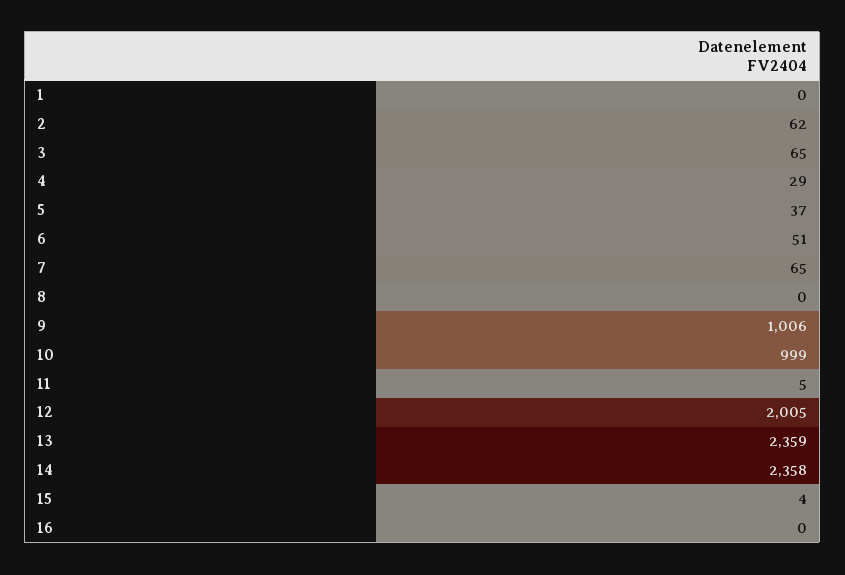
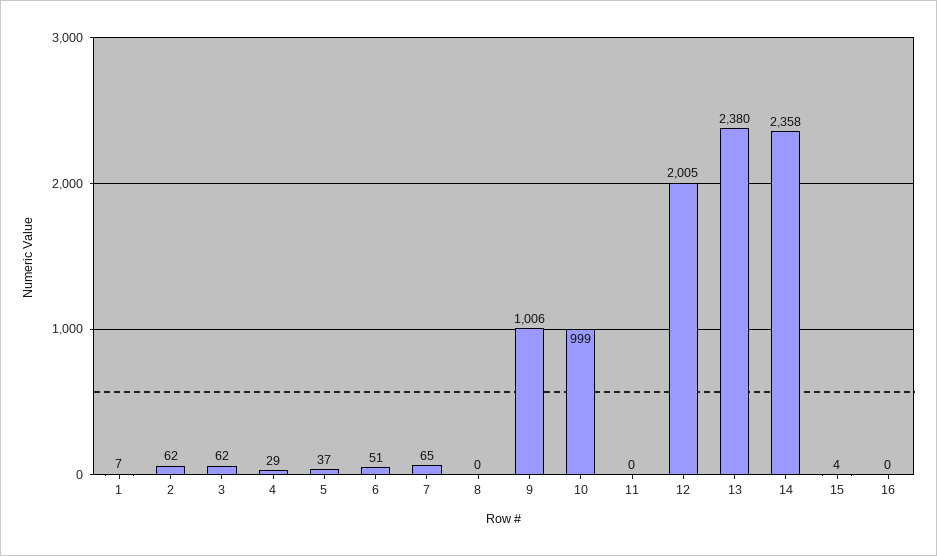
1: 0 -> 7
3: 65 -> 62
11: 5 -> 0
13: 2359 -> 2380

